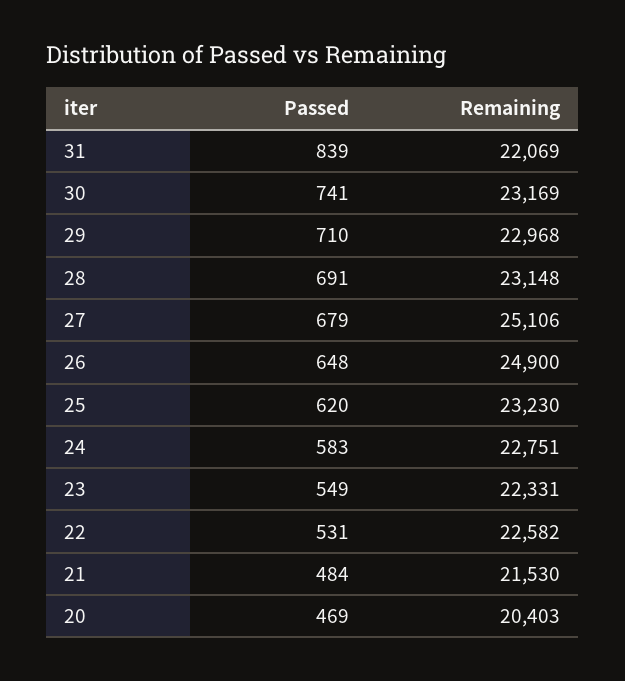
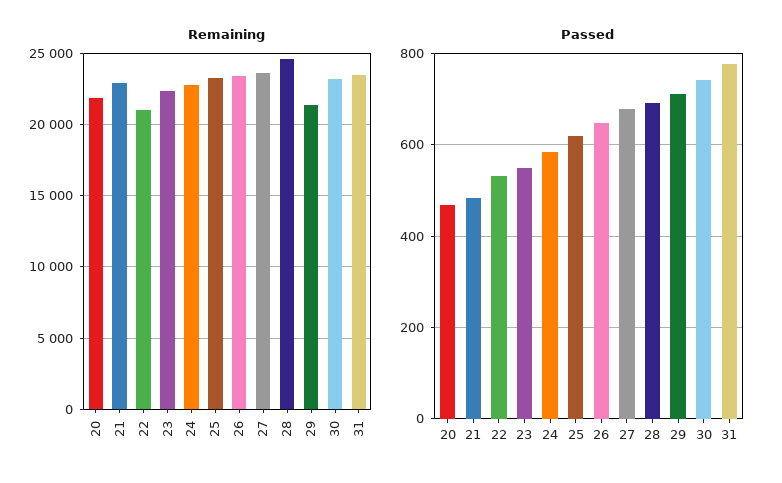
Passed, 31: 839 -> 780
Remaining, 31: 22069 -> 23500
Remaining, 29: 22968 -> 21500
Remaining, 28: 23148 -> 24500
Remaining, 27: 25106 -> 23500
Remaining, 26: 24900 -> 23500
Remaining, 22: 22582 -> 21000
Remaining, 21: 21530 -> 23000
Remaining, 20: 20403 -> 22000

